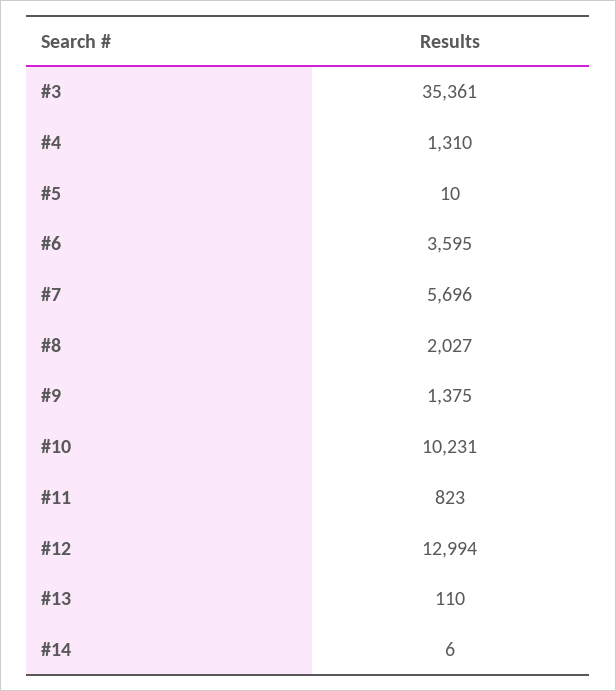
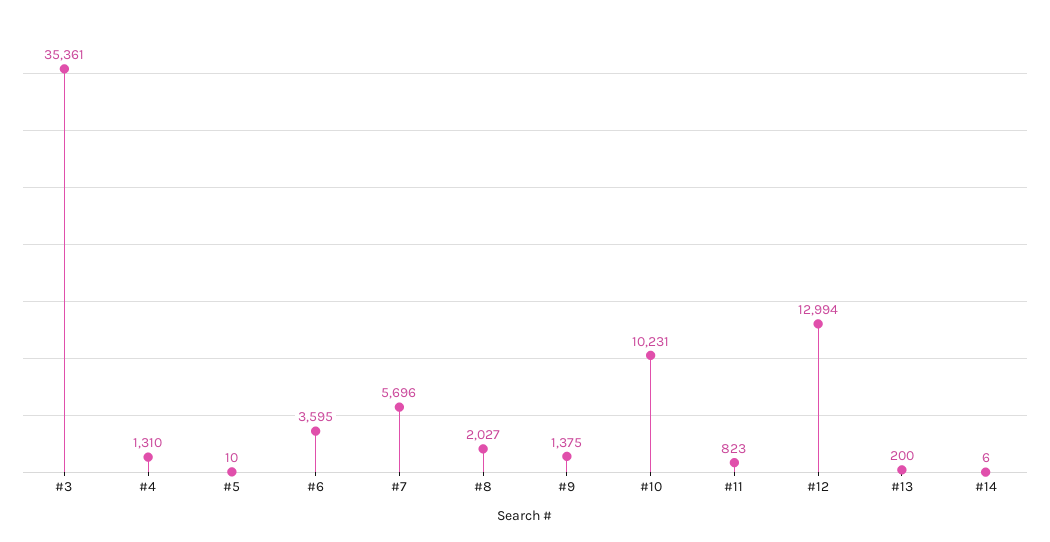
#13: 110 -> 200

